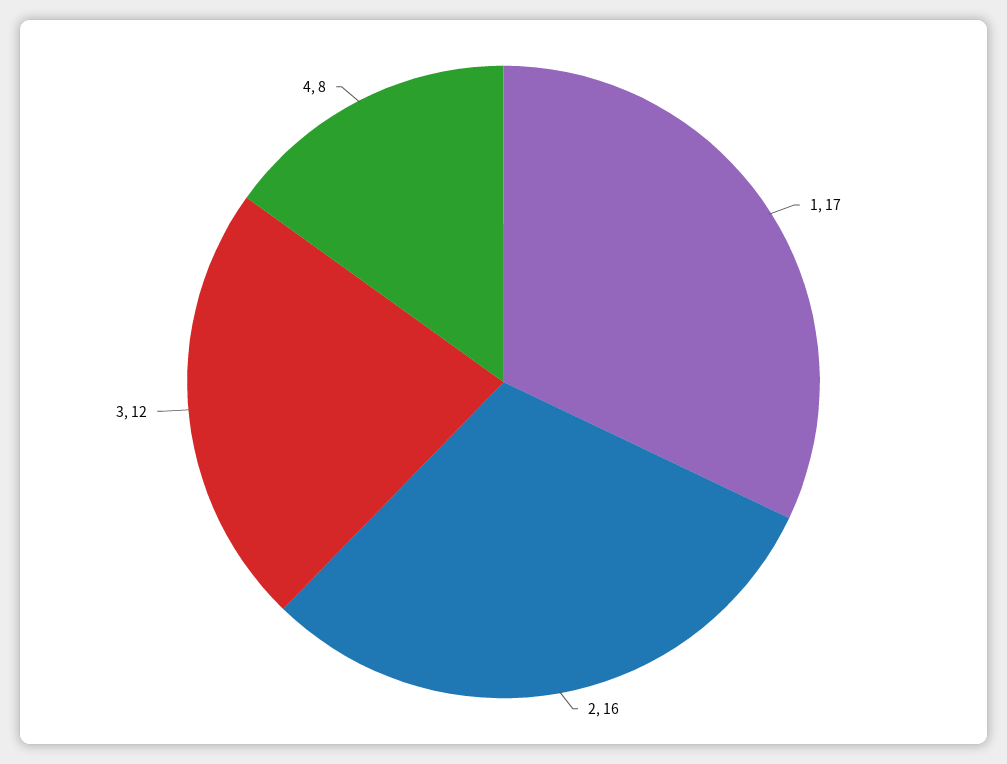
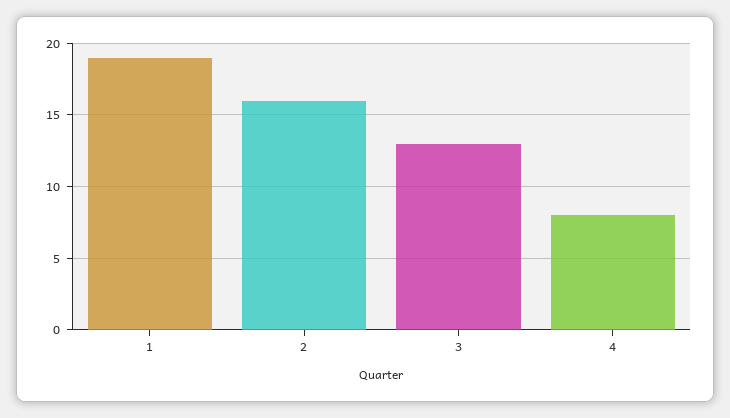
1: 17 -> 19
3: 12 -> 13

